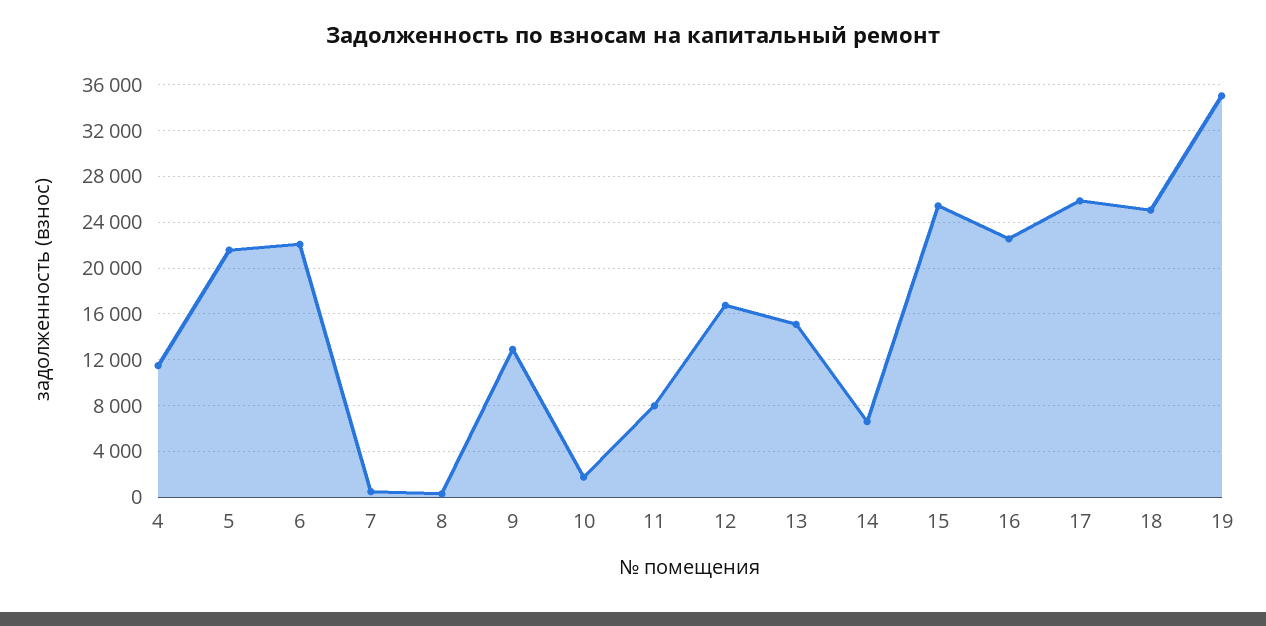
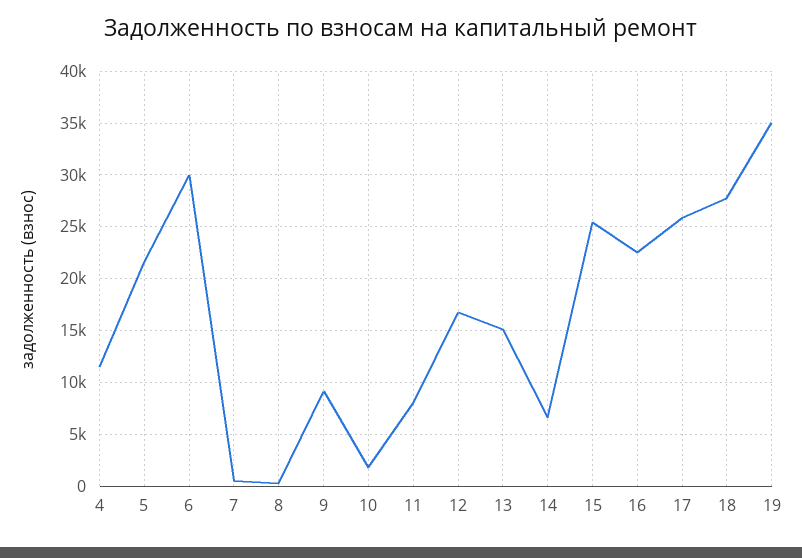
6: 22000 -> 30000
9: 13000 -> 9000
18: 25000 -> 28000

